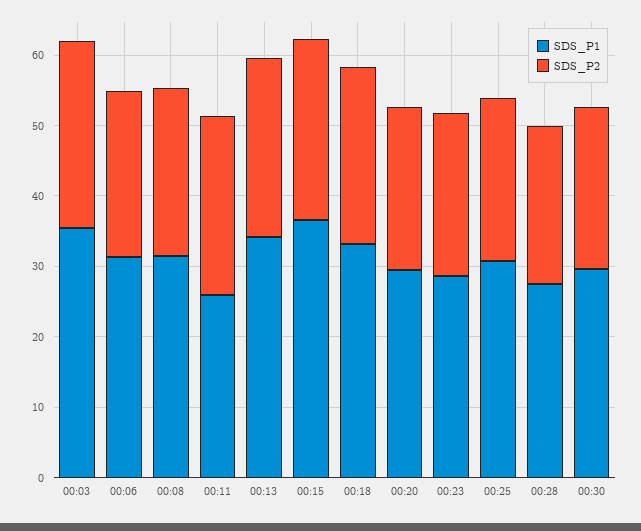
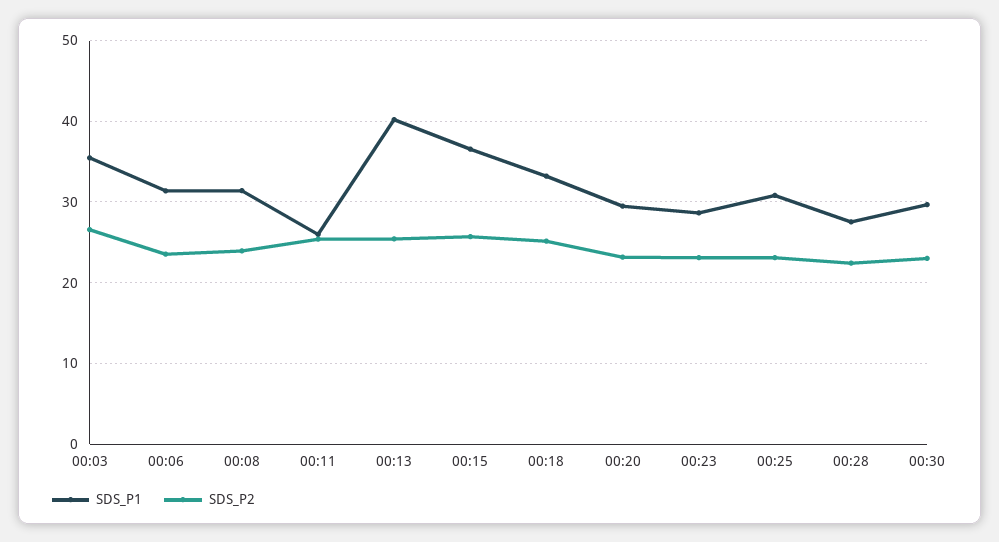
SDS_P1, 00:13: 34 -> 40

